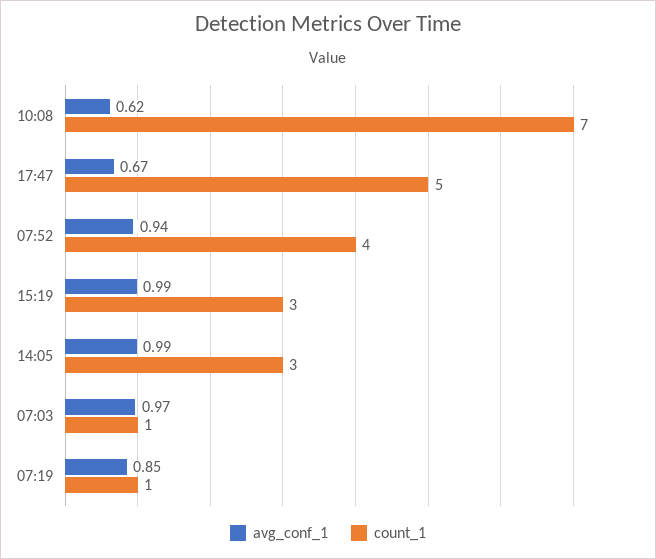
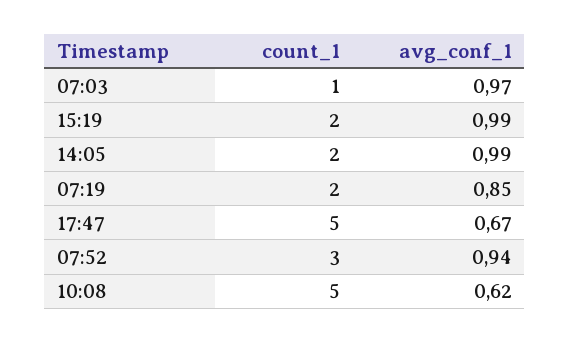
count_1, 10:08: 7 -> 5
count_1, 07:52: 4 -> 3
count_1, 15:19: 3 -> 2
count_1, 14:05: 3 -> 2
count_1, 07:19: 1 -> 2

